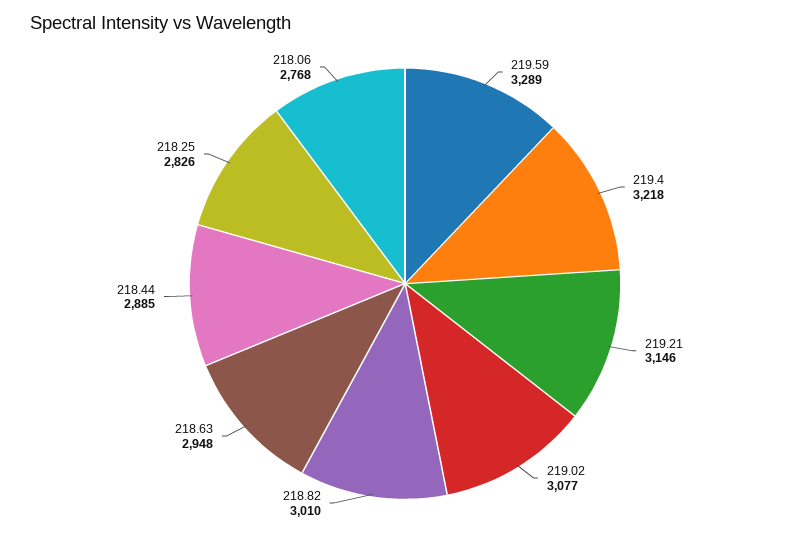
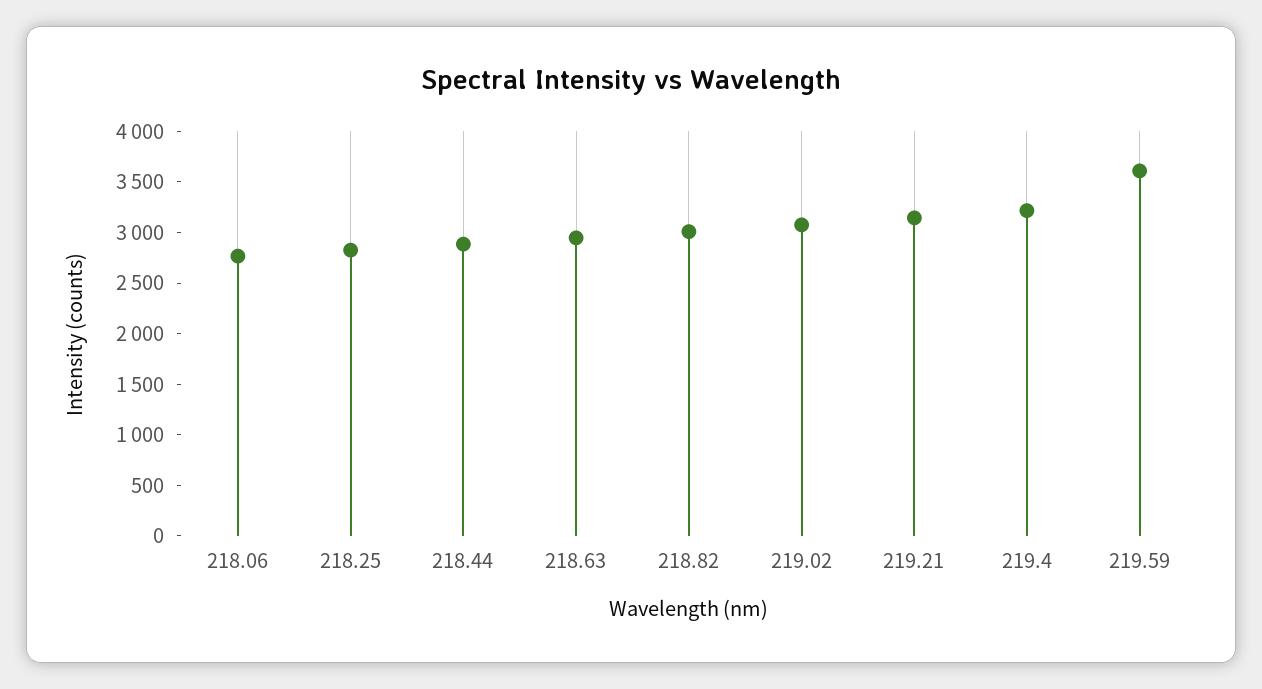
219.59: 3289 -> 3600

